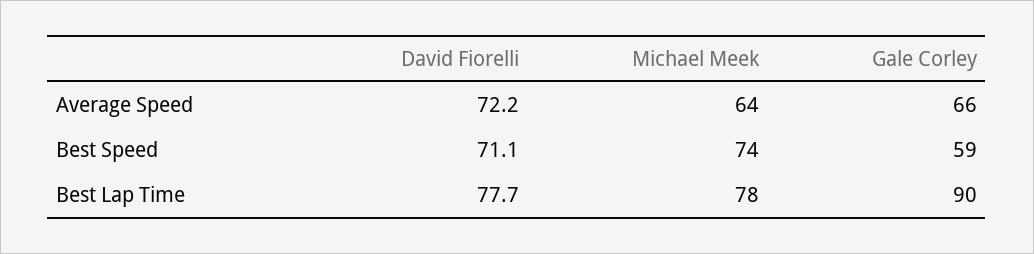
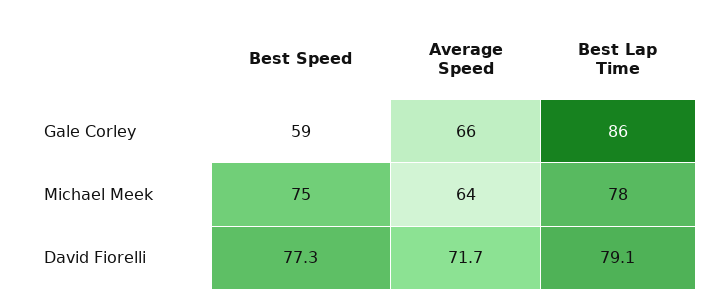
David Fiorelli, Average Speed: 72.2 -> 71.7
David Fiorelli, Best Speed: 71.1 -> 77.3
Michael Meek, Best Speed: 74 -> 75
David Fiorelli, Best Lap Time: 77.7 -> 79.1
Gale Corley, Best Lap Time: 90 -> 86

